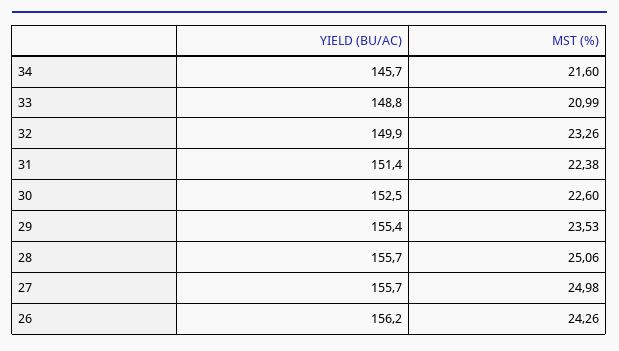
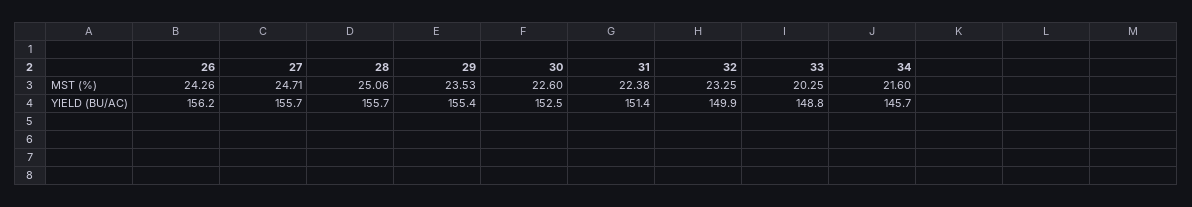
MST (%), 33: 20.99 -> 20.25
MST (%), 32: 23.26 -> 23.25
MST (%), 27: 24.98 -> 24.71

